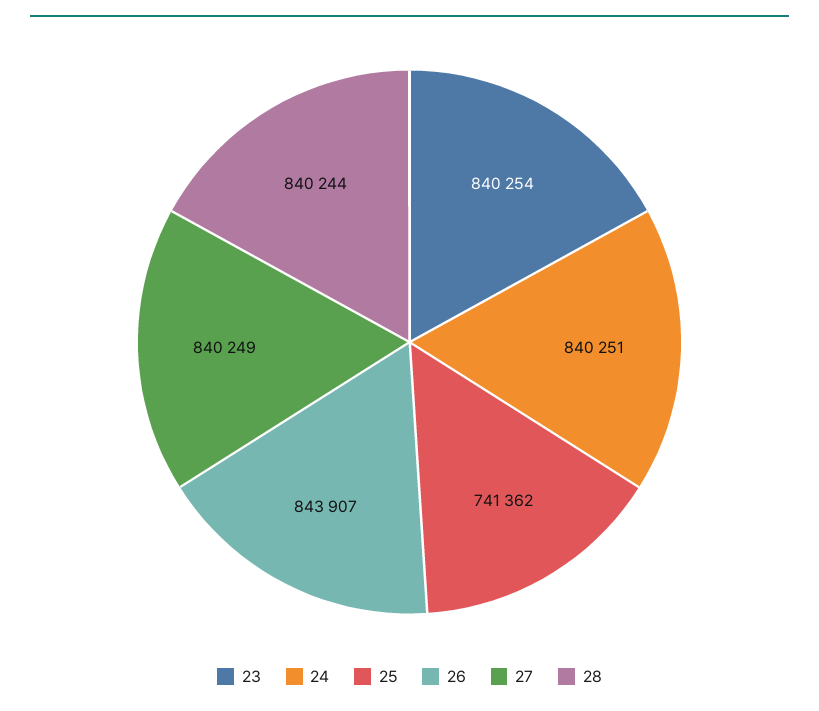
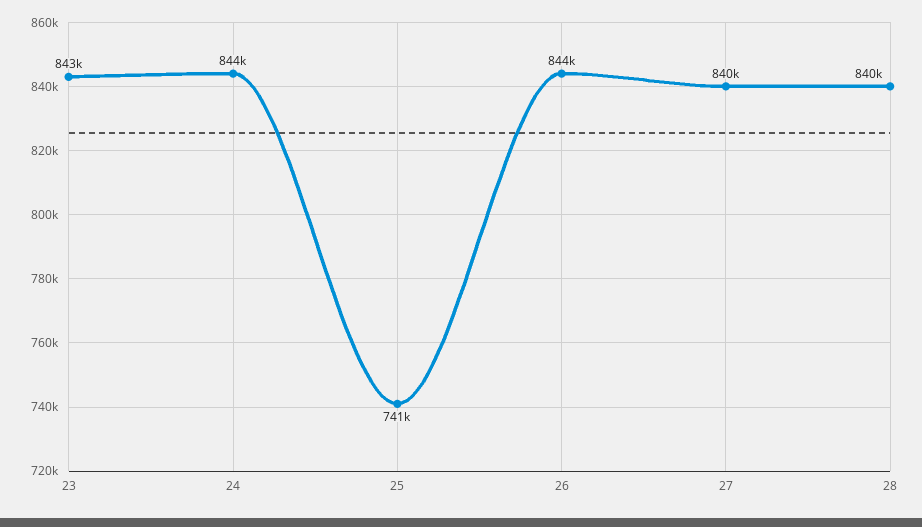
23: 840254 -> 843000
24: 840251 -> 844000

